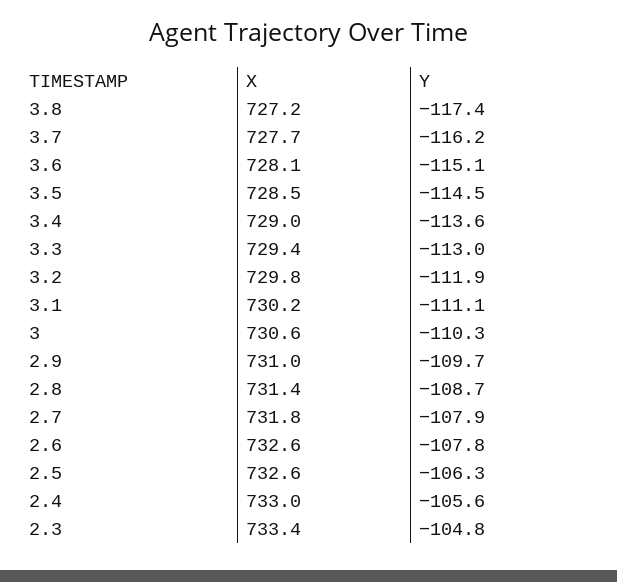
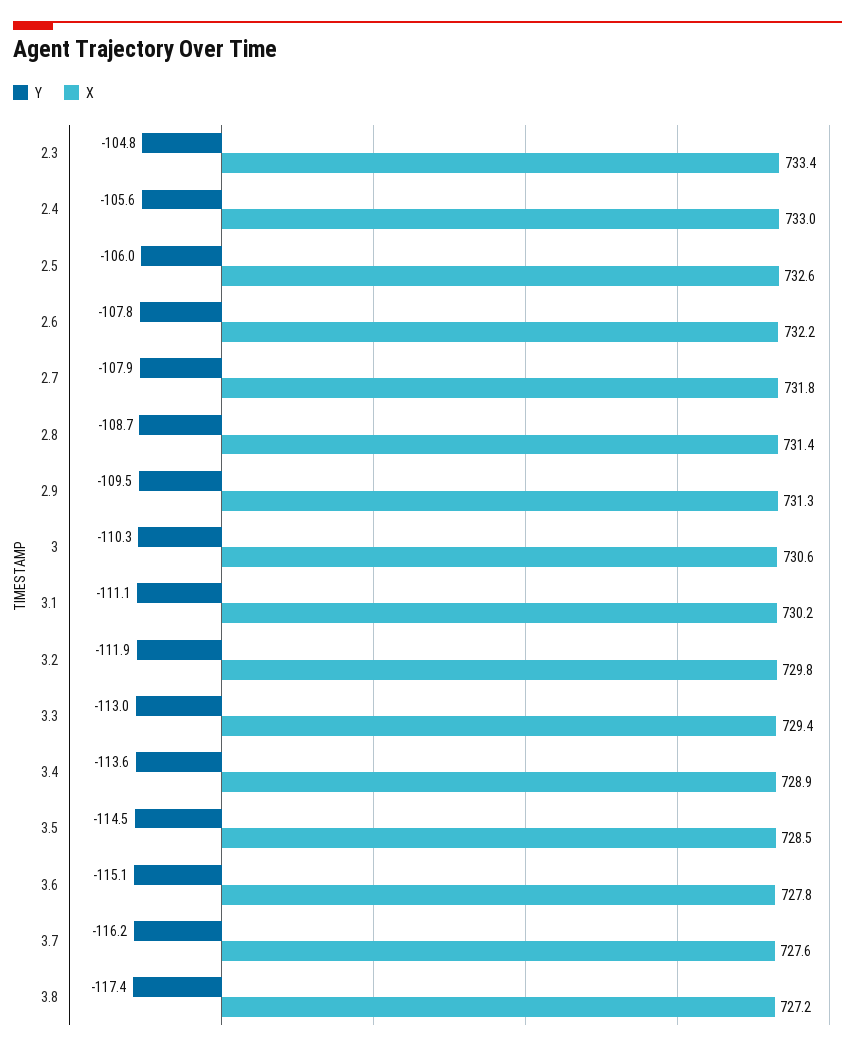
X, 3.7: 727.7 -> 727.6
X, 3.6: 728.1 -> 727.8
X, 3.4: 729 -> 728.9
X, 2.9: 731 -> 731.3
Y, 2.9: -109.7 -> -109.5
X, 2.6: 732.6 -> 732.2
Y, 2.5: -106.3 -> -106

